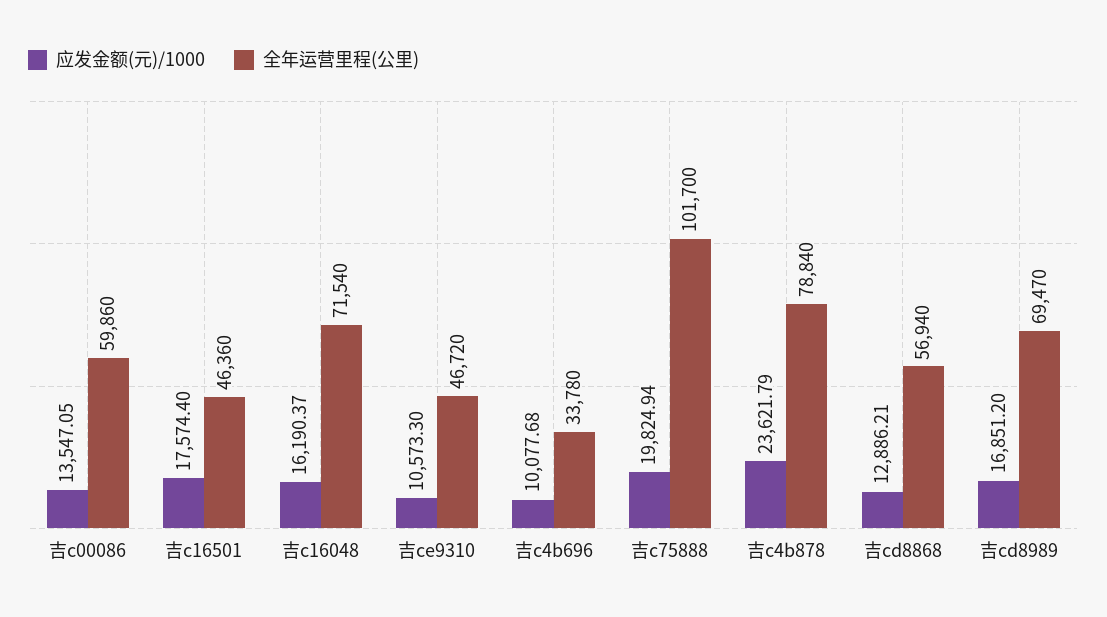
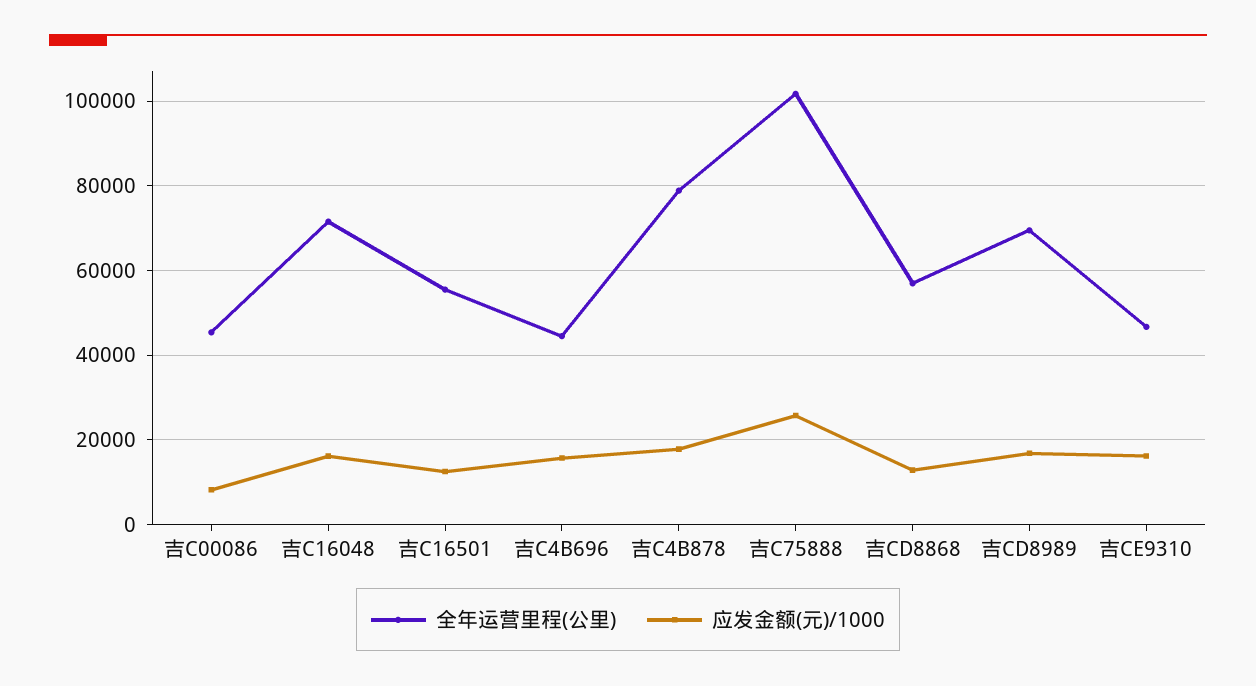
应发金额(元)/1000, 吉c00086: 13547.05 -> 8000
全年运营里程(公里), 吉c00086: 59860 -> 46000
应发金额(元)/1000, 吉c16501: 17574.4 -> 12000
全年运营里程(公里), 吉c16501: 46360 -> 56000
应发金额(元)/1000, 吉ce9310: 10573.3 -> 16000
应发金额(元)/1000, 吉c4b696: 10077.68 -> 16000
全年运营里程(公里), 吉c4b696: 33780 -> 44000
应发金额(元)/1000, 吉c75888: 19824.94 -> 26000
应发金额(元)/1000, 吉c4b878: 23621.79 -> 18000

